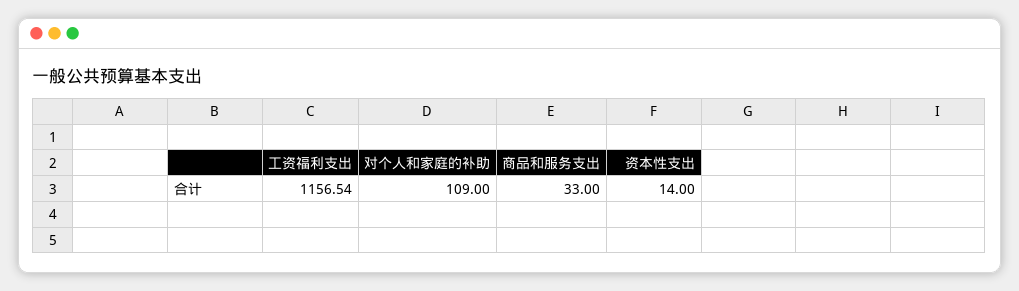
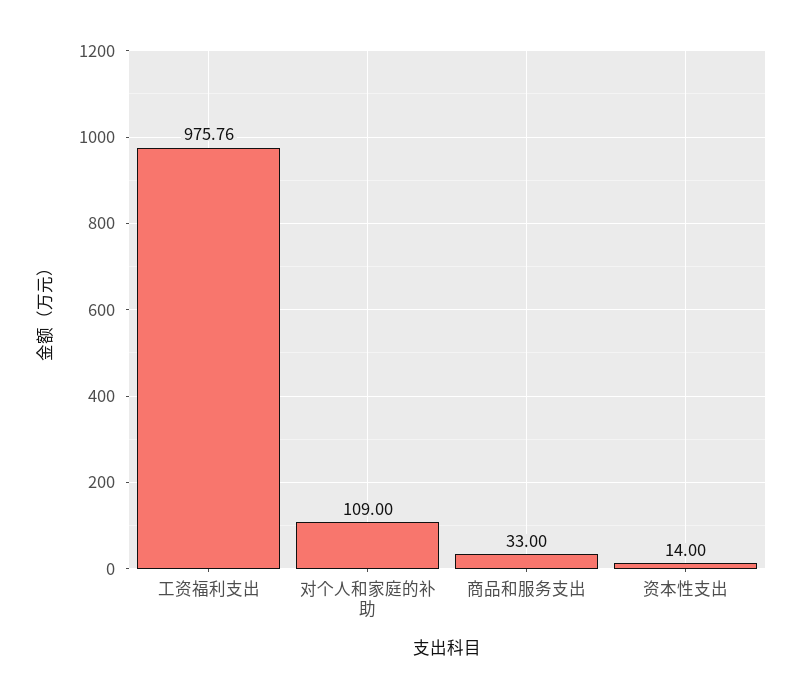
工资福利支出: 1156.54 -> 975.76

